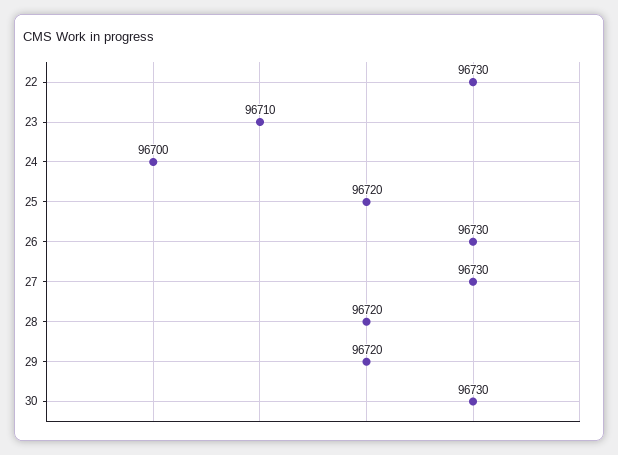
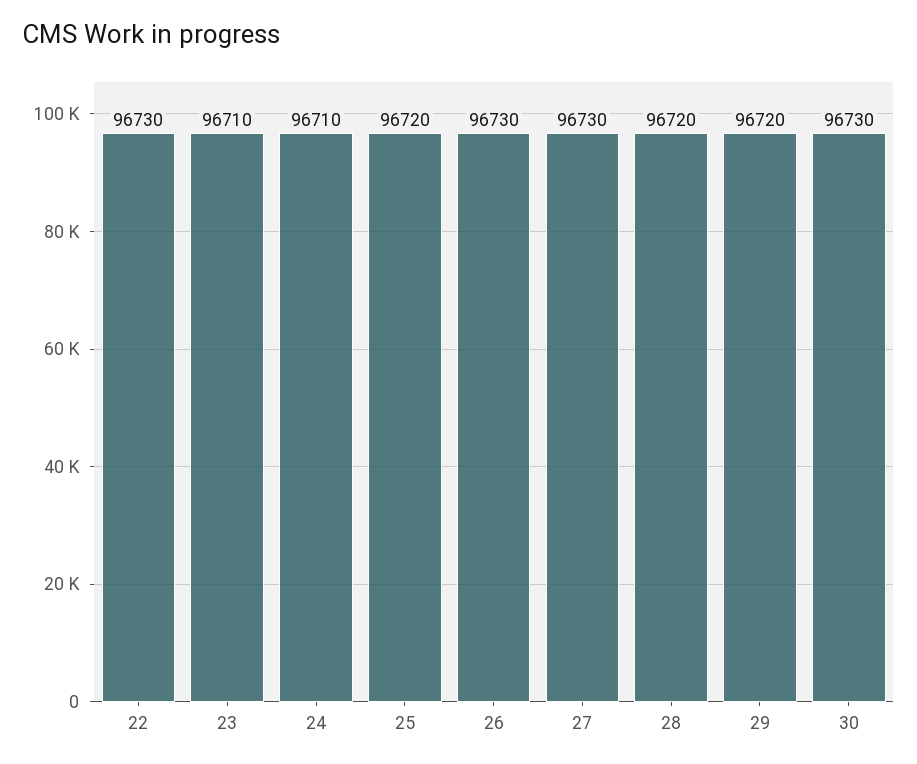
24: 96700 -> 96710

